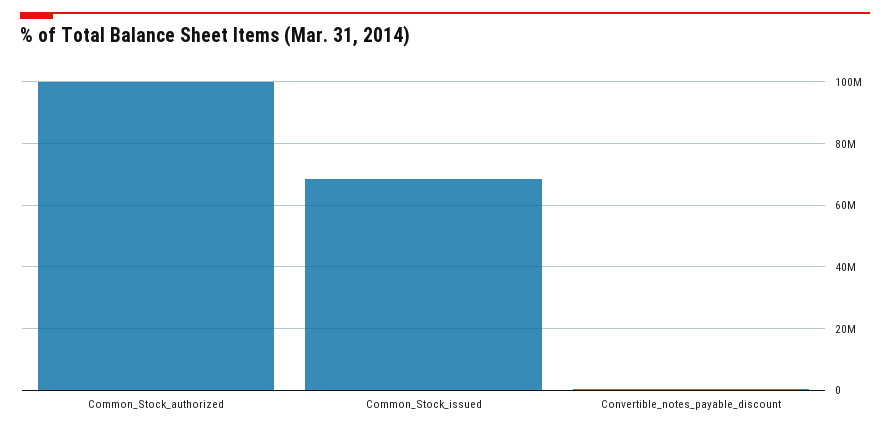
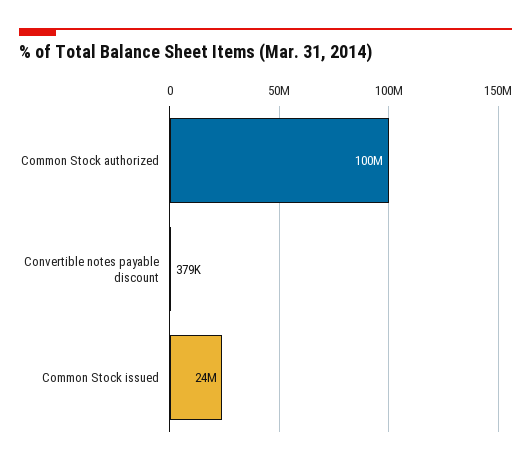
Common_Stock_issued: 68000000 -> 24000000

